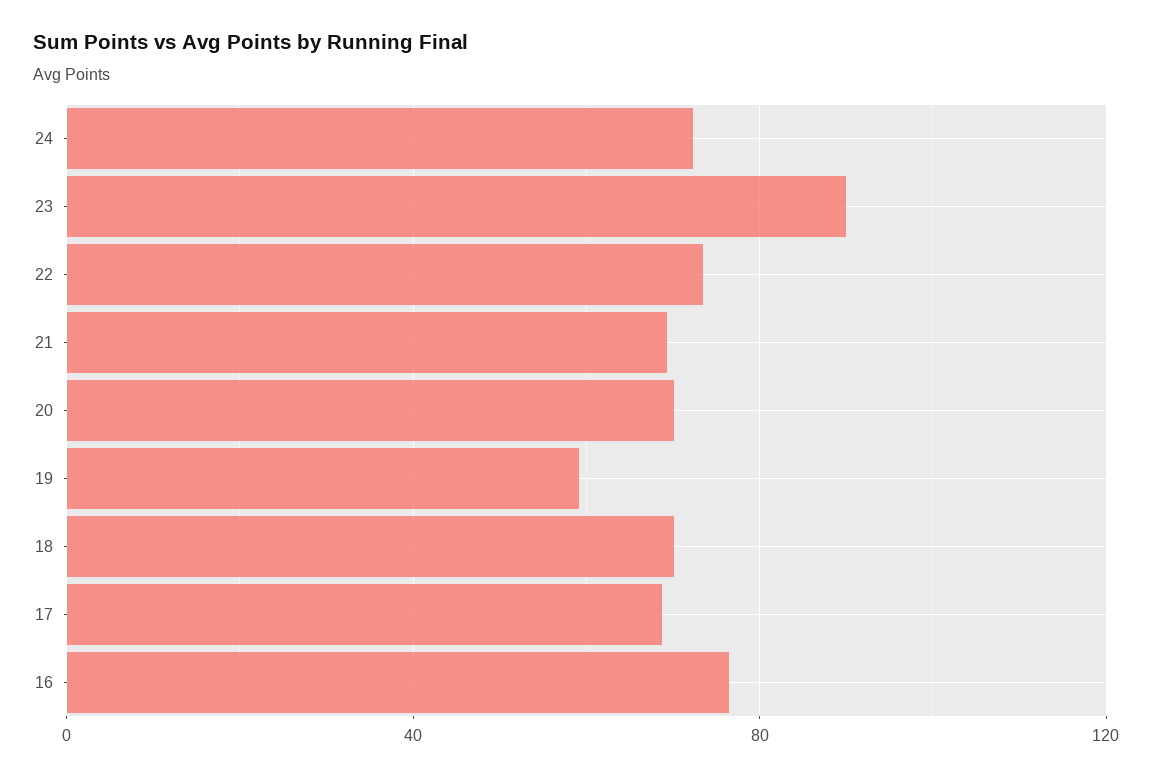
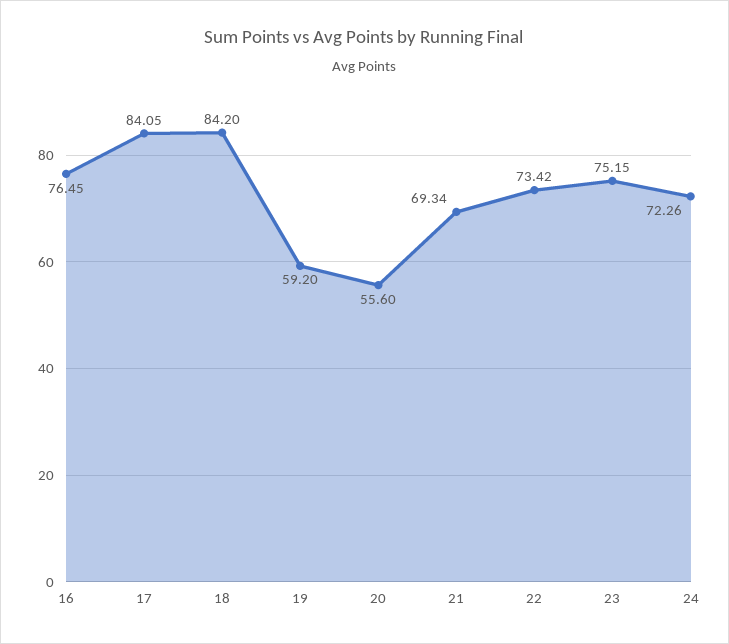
23: 90 -> 75.15
20: 70 -> 55.6
18: 70 -> 84.2
17: 70 -> 84.05

